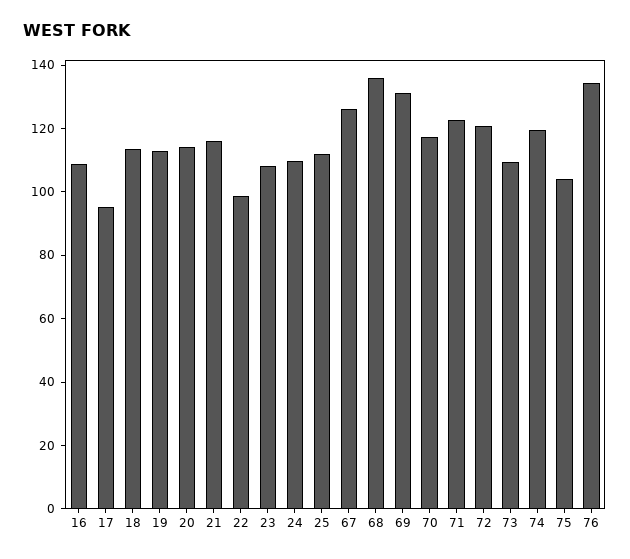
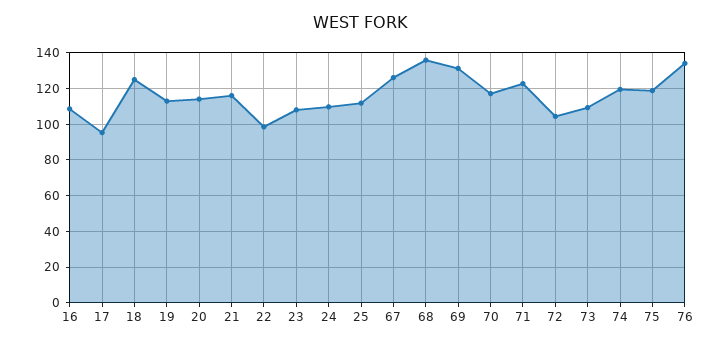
18: 115 -> 125
72: 120 -> 105
75: 105 -> 120

